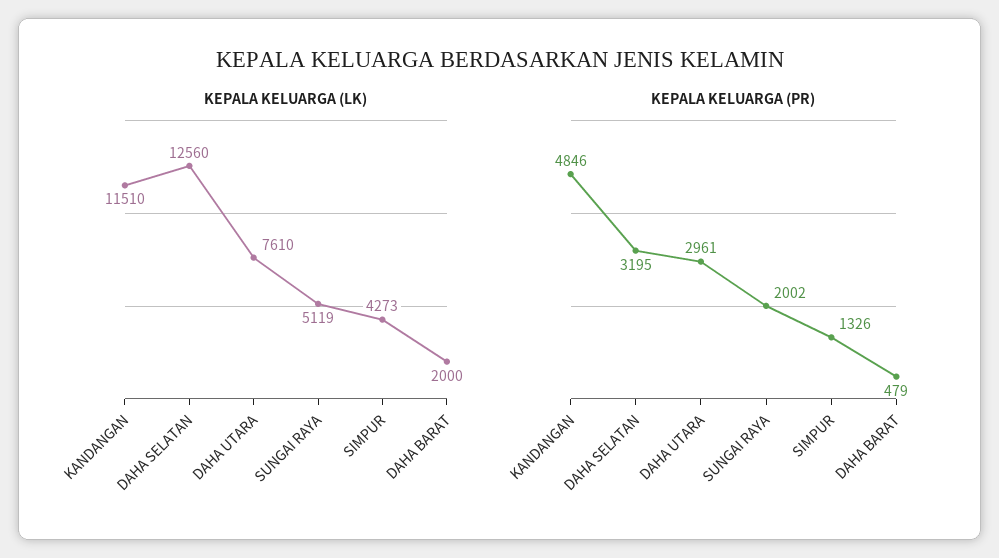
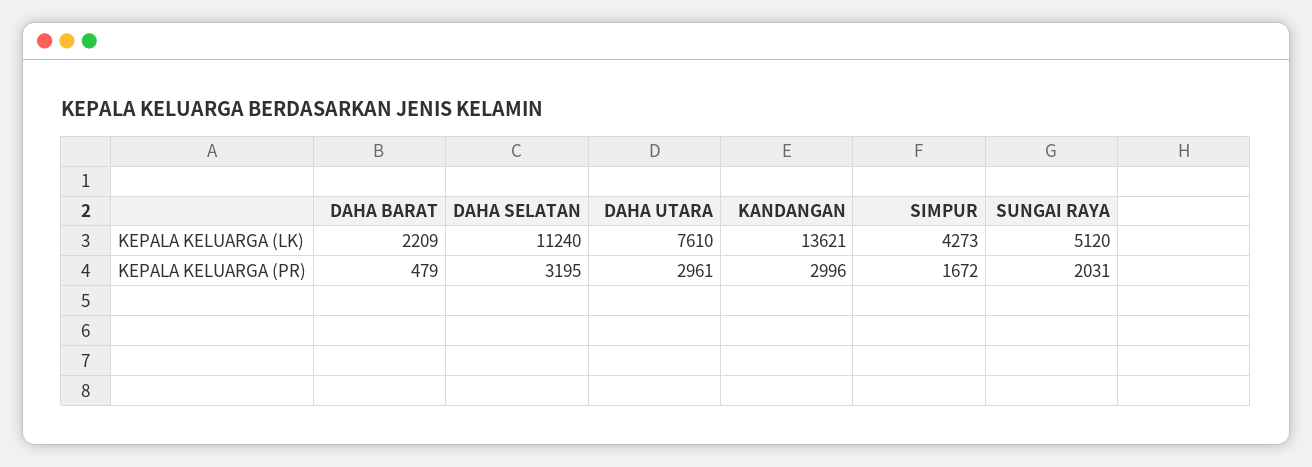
KEPALA KELUARGA (LK), KANDANGAN: 11510 -> 13621
KEPALA KELUARGA (LK), DAHA SELATAN: 12560 -> 11240
KEPALA KELUARGA (LK), SUNGAI RAYA: 5119 -> 5120
KEPALA KELUARGA (LK), DAHA BARAT: 2000 -> 2209
KEPALA KELUARGA (PR), KANDANGAN: 4846 -> 2996
KEPALA KELUARGA (PR), SUNGAI RAYA: 2002 -> 2031
KEPALA KELUARGA (PR), SIMPUR: 1326 -> 1672

